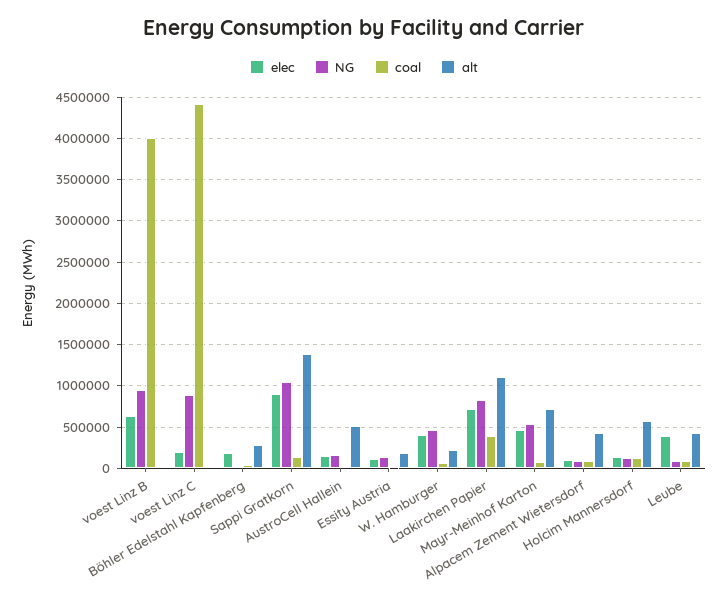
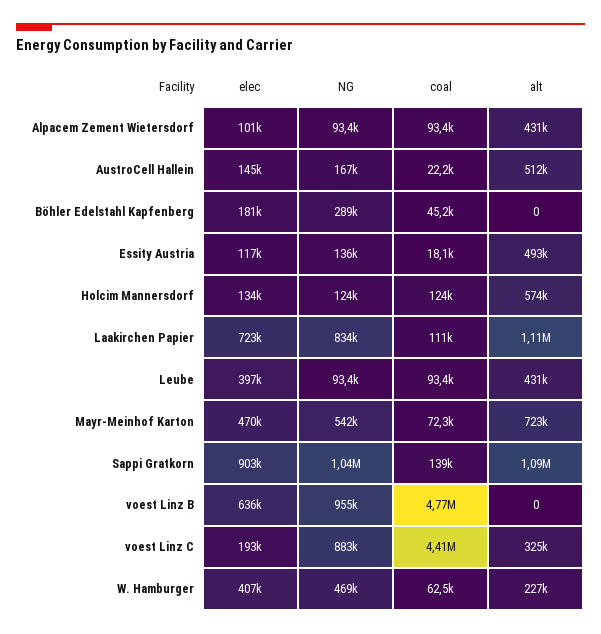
coal, voest Linz B: 4000000 -> 4770000
alt, voest Linz C: 0 -> 325000
NG, Böhler Edelstahl Kapfenberg: 0 -> 289000
alt, Böhler Edelstahl Kapfenberg: 300000 -> 0
alt, Sappi Gratkorn: 1400000 -> 1090000
alt, Essity Austria: 200000 -> 493000
coal, Laakirchen Papier: 400000 -> 111000

